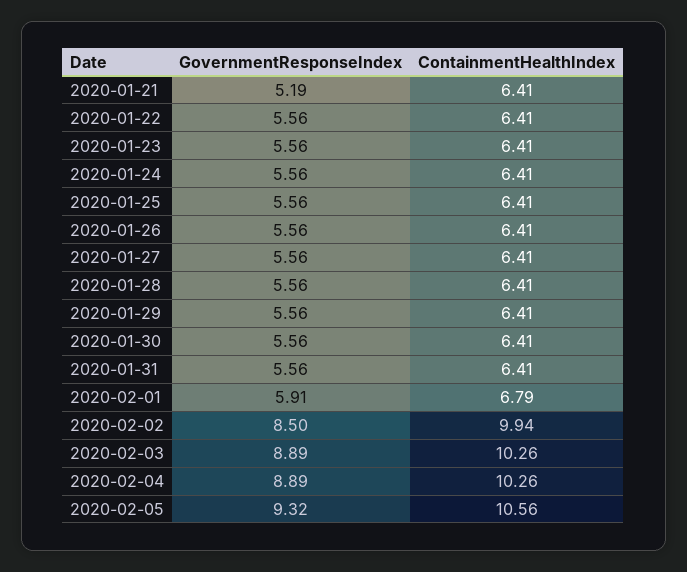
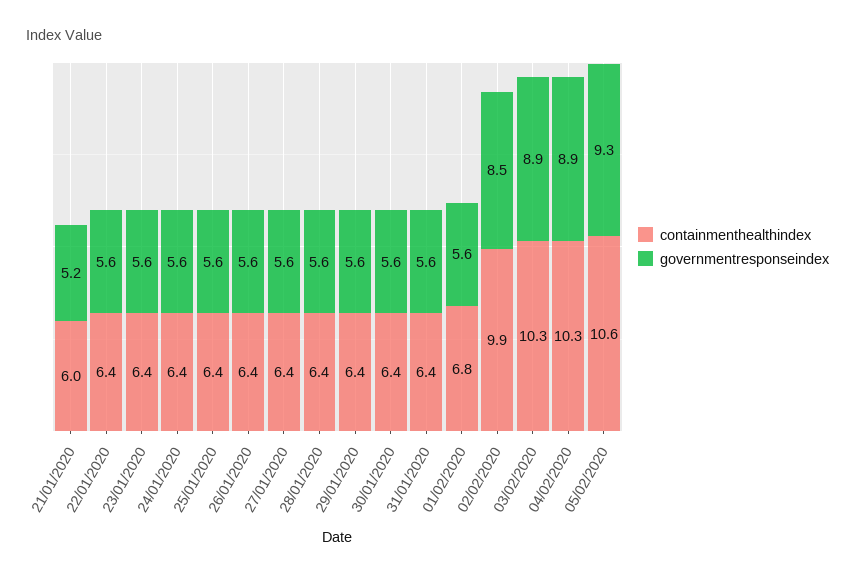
ContainmentHealthIndex, 2020-01-21: 6.41 -> 6
GovernmentResponseIndex, 2020-02-01: 5.91 -> 5.6

